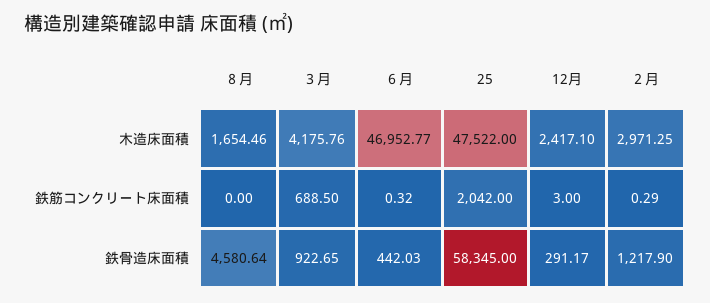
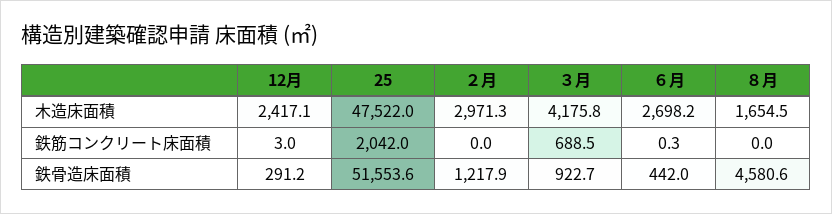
６月, 木造床面積: 46952.77 -> 2698.2
２月, 鉄筋コンクリート床面積: 0.29 -> 0
25, 鉄骨造床面積: 58345 -> 51553.6

